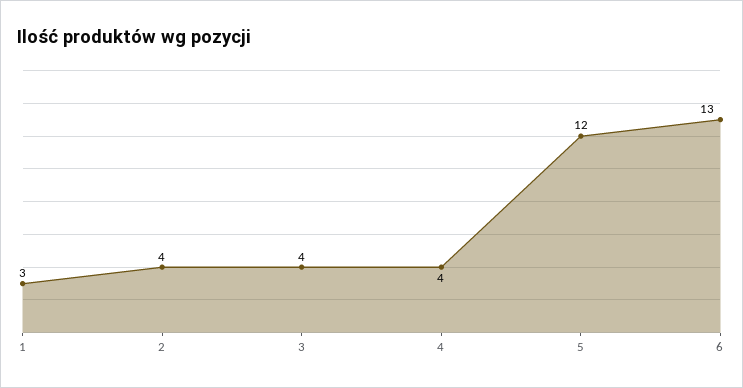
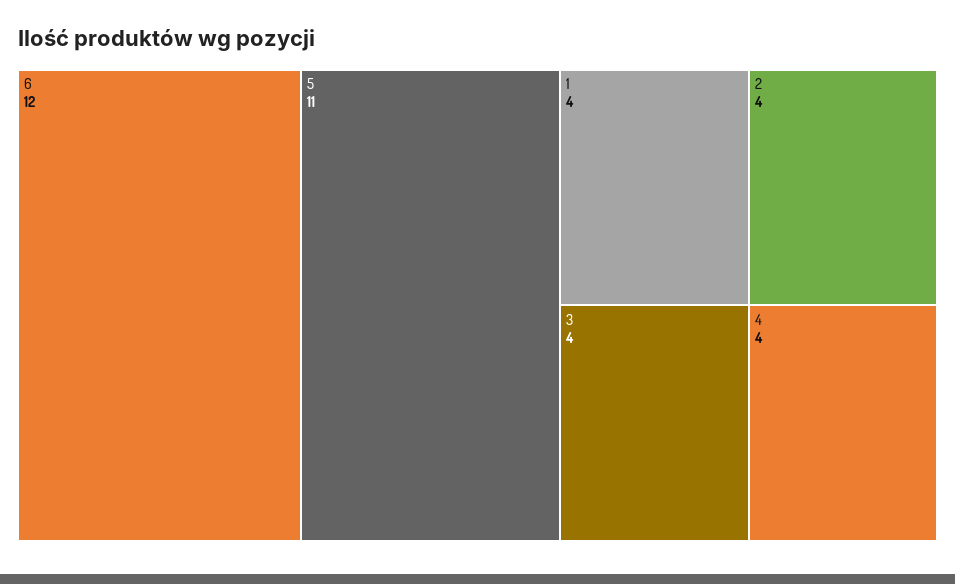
1: 3 -> 4
5: 12 -> 11
6: 13 -> 12

